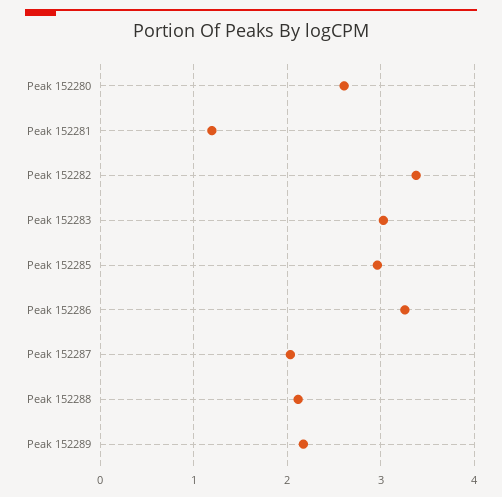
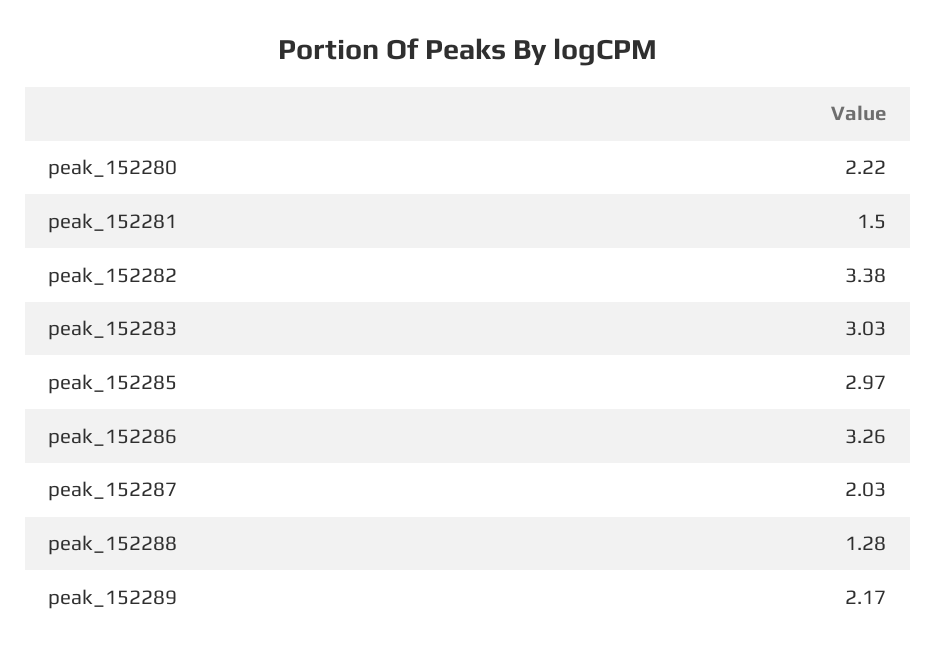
Peak 152280: 2.6 -> 2.22
Peak 152281: 1.2 -> 1.5
Peak 152288: 2.1 -> 1.28

